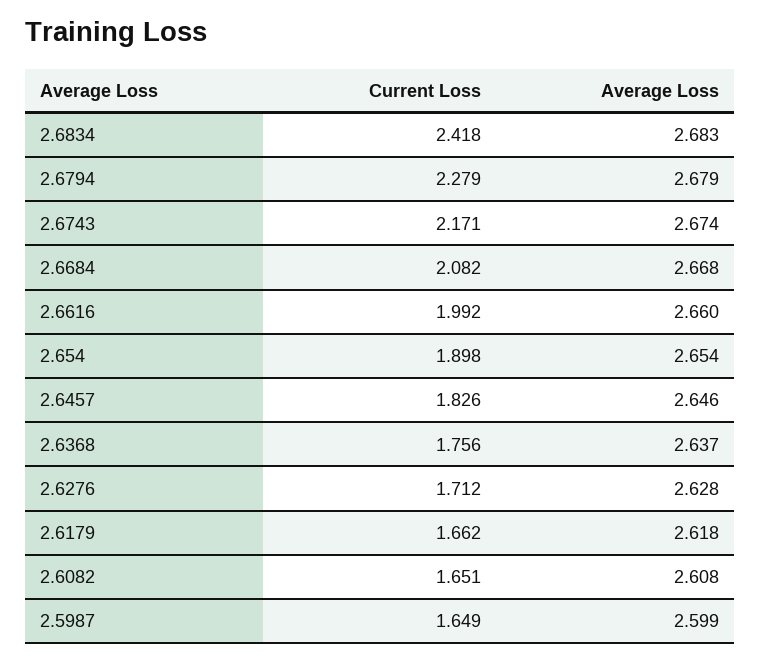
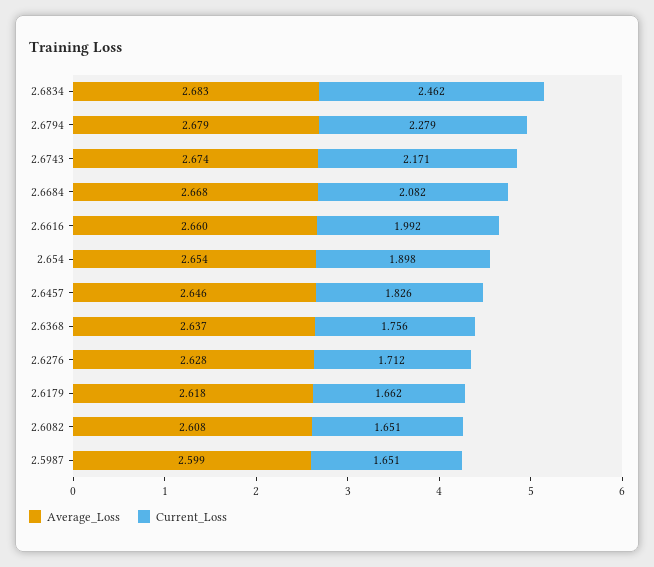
Current Loss, 2.6834: 2.418 -> 2.462
Current Loss, 2.5987: 1.649 -> 1.651

